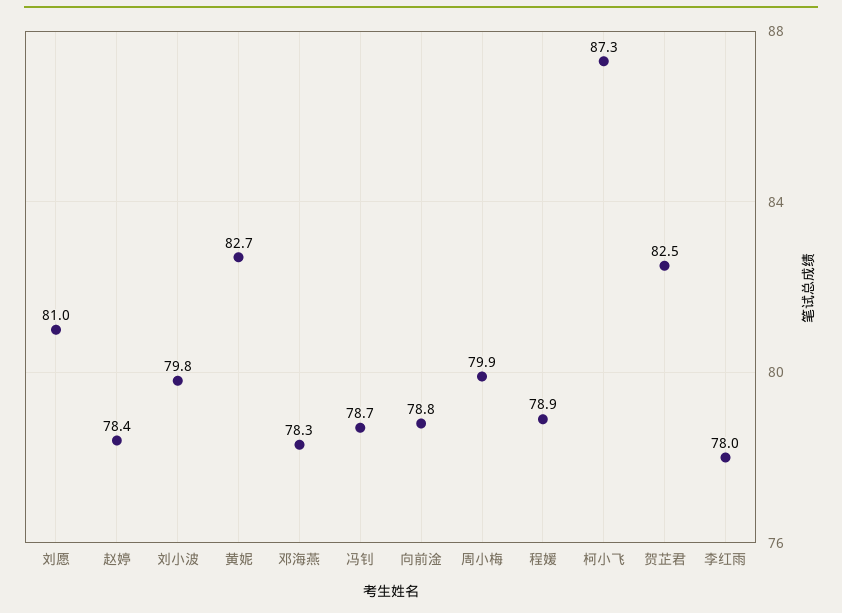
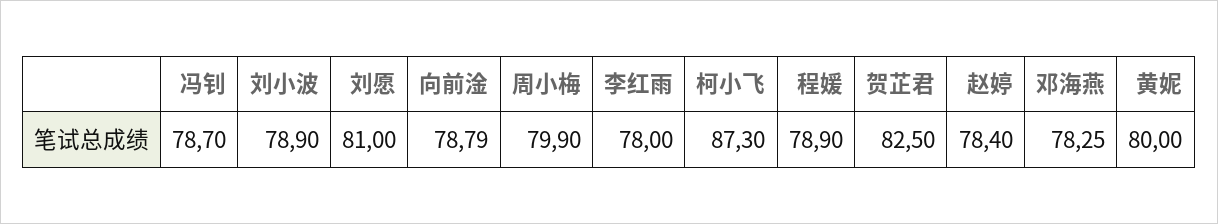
刘小波: 79.8 -> 78.9
黄妮: 82.7 -> 80

